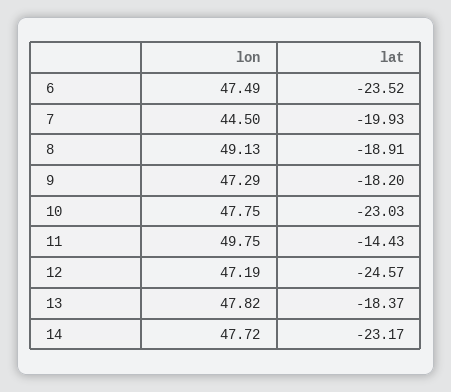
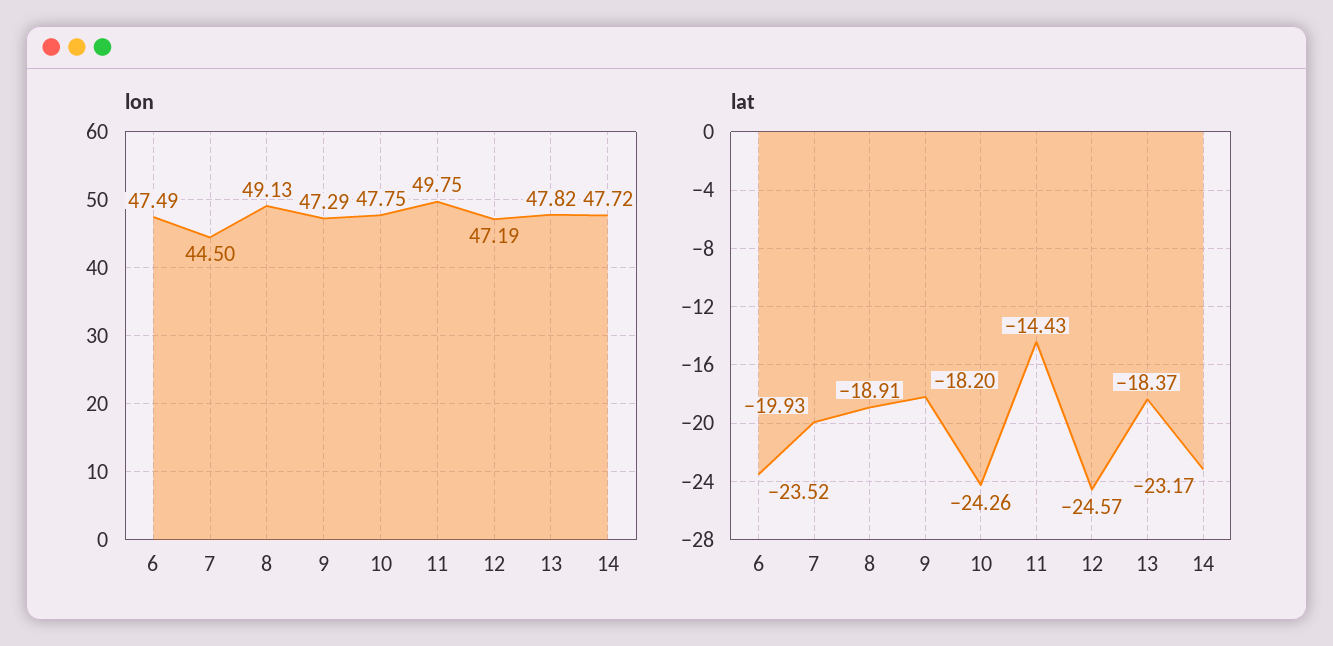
lat, 10: -23.03 -> -24.26

